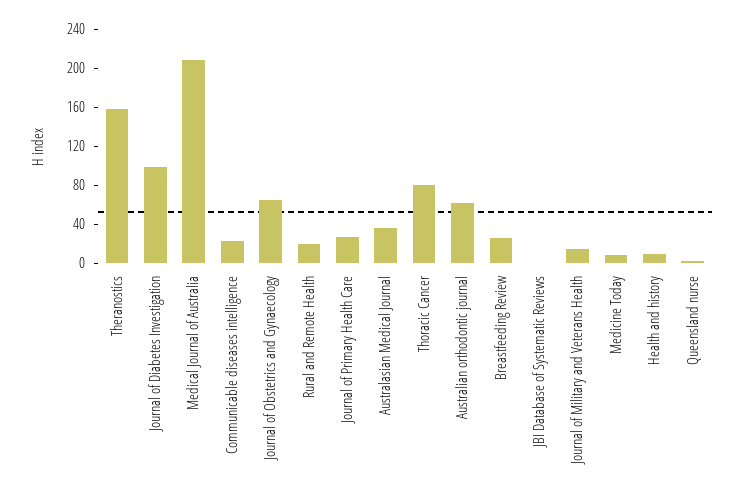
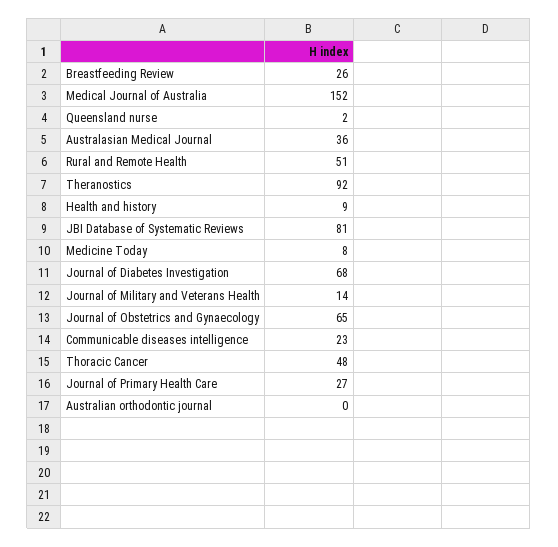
Theranostics: 160 -> 92
Journal of Diabetes Investigation: 100 -> 68
Medical Journal of Australia: 210 -> 152
Rural and Remote Health: 20 -> 51
Thoracic Cancer: 80 -> 48
Australian orthodontic journal: 60 -> 0
JBI Database of Systematic Reviews: 0 -> 81

